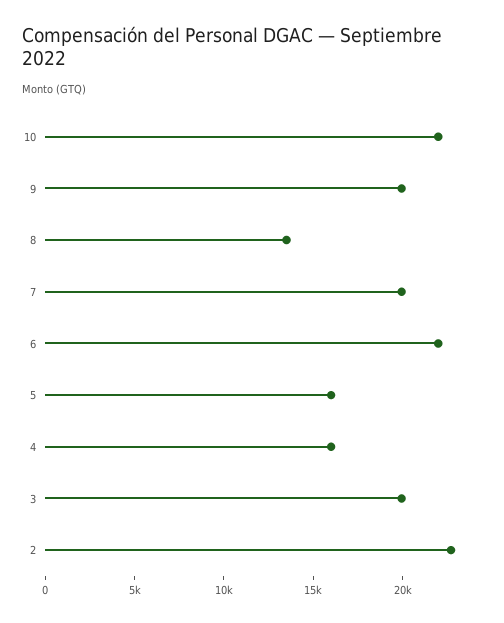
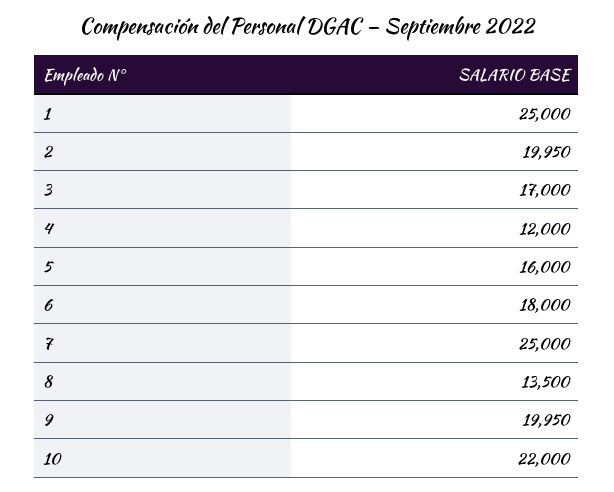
7: 20000 -> 25000
6: 22000 -> 18000
4: 16000 -> 12000
3: 20000 -> 17000
2: 23000 -> 19950
1: none -> 25000

